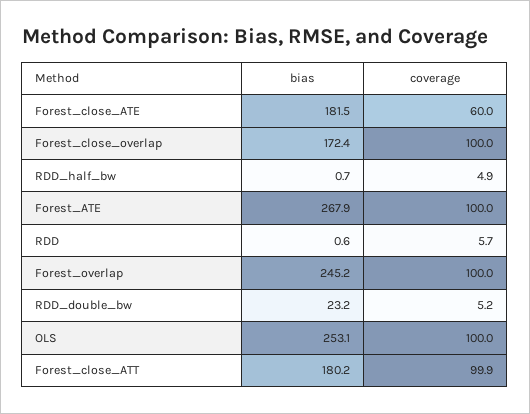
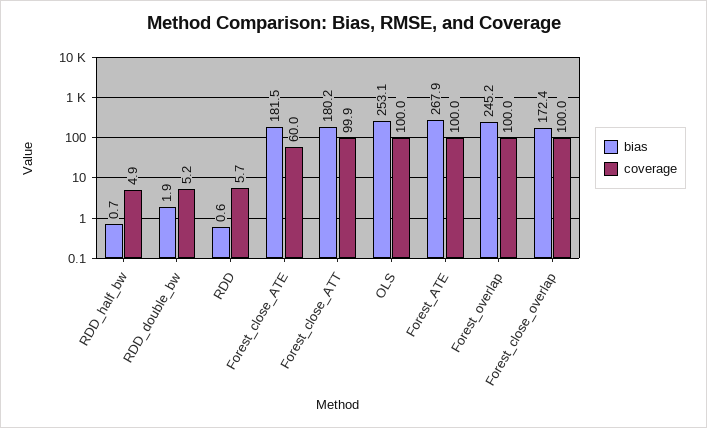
bias, RDD_double_bw: 23.2 -> 1.9

